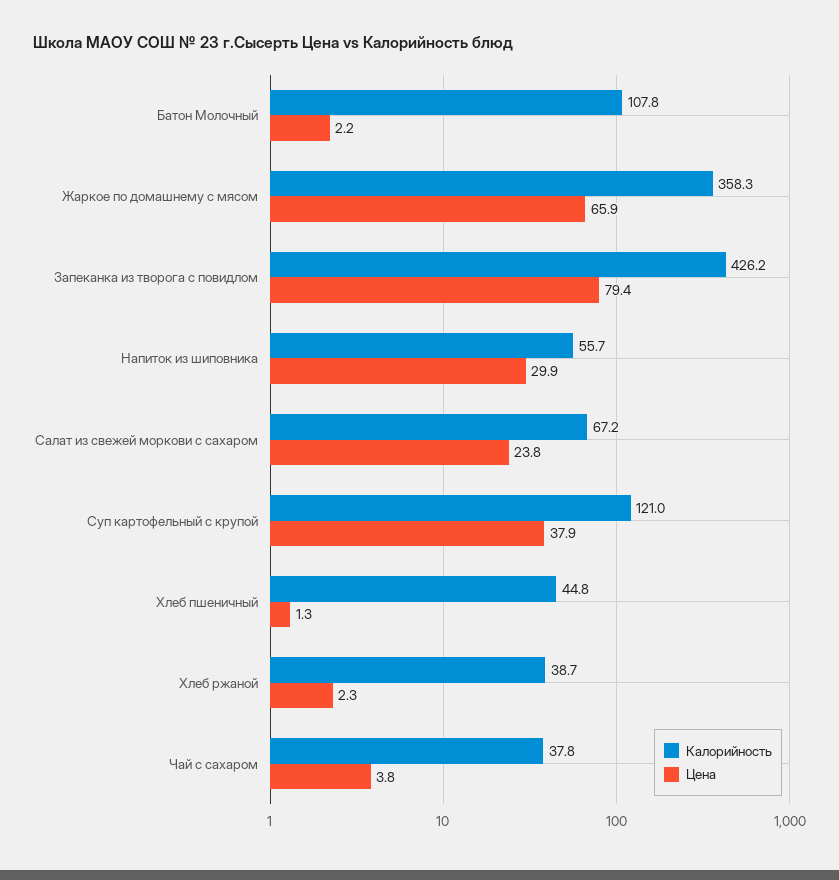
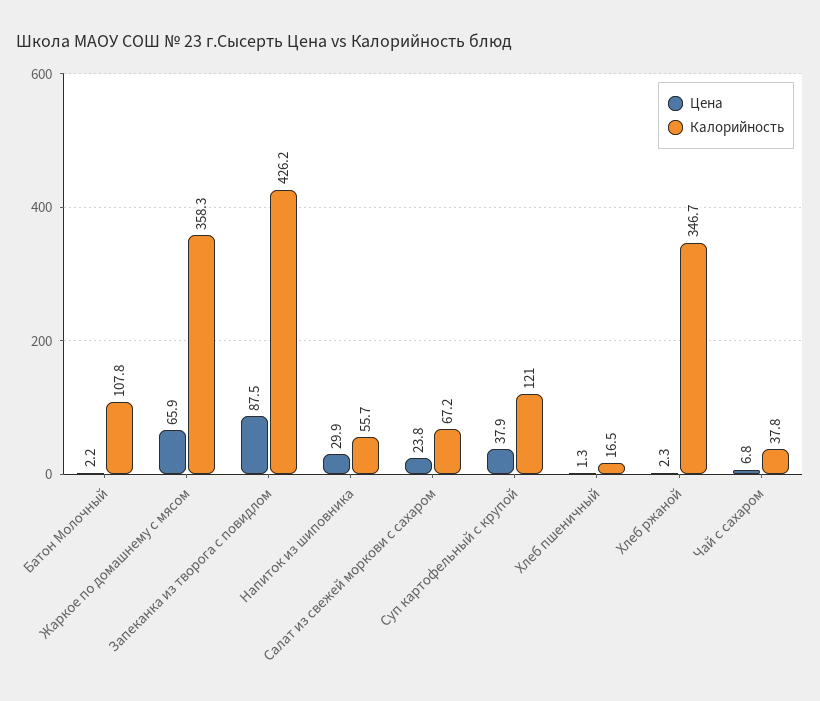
Цена, Запеканка из творога с повидлом: 79.4 -> 87.5
Калорийность, Хлеб пшеничный: 44.8 -> 16.5
Калорийность, Хлеб ржаной: 38.7 -> 346.7
Цена, Чай с сахаром: 3.8 -> 6.8

